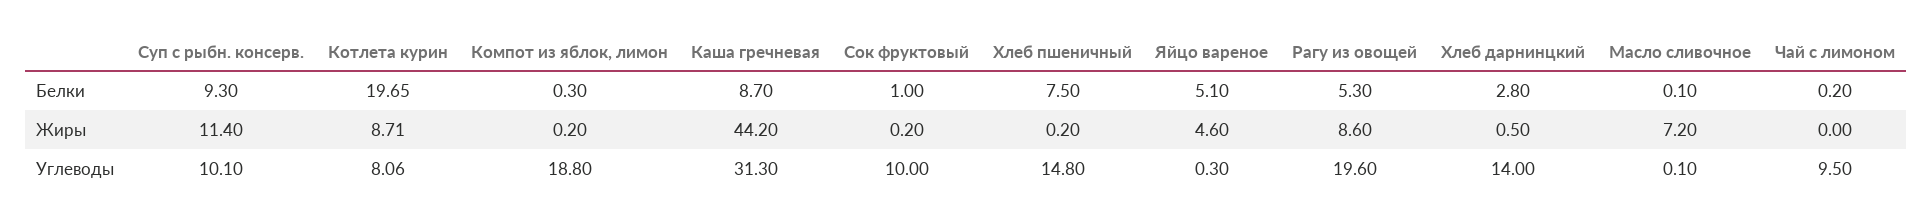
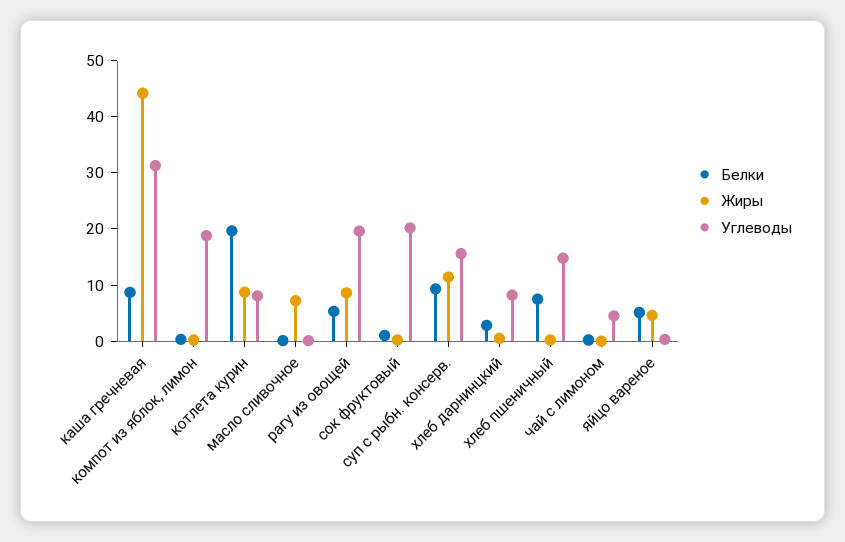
Углеводы, Суп с рыбн. консерв.: 10.1 -> 16
Углеводы, Сок фруктовый: 10 -> 20
Углеводы, Хлеб дарнинцкий: 14 -> 8
Углеводы, Чай с лимоном: 9.5 -> 4

